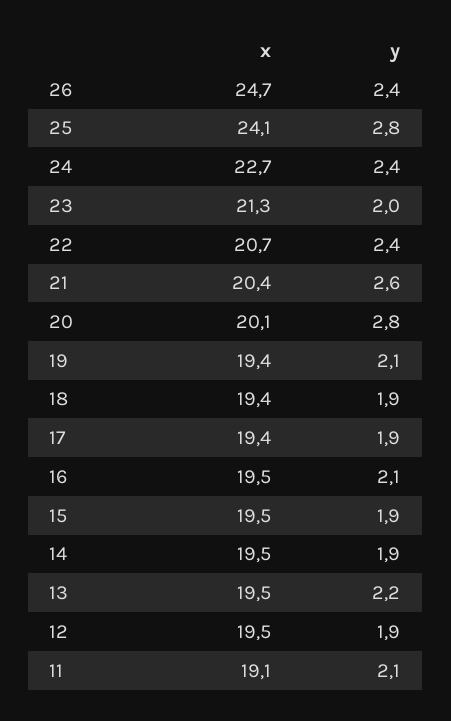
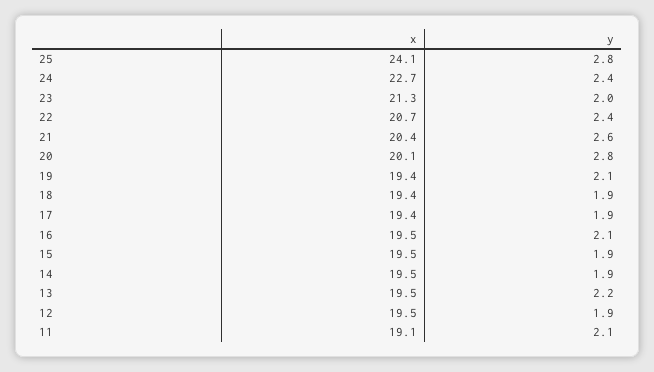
x, 26: 24.7 -> none
y, 26: 2.4 -> none

